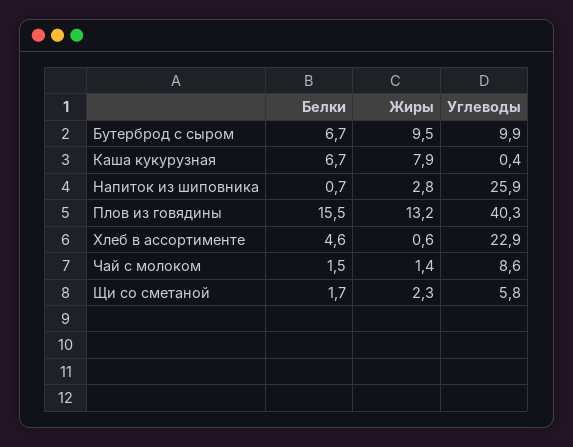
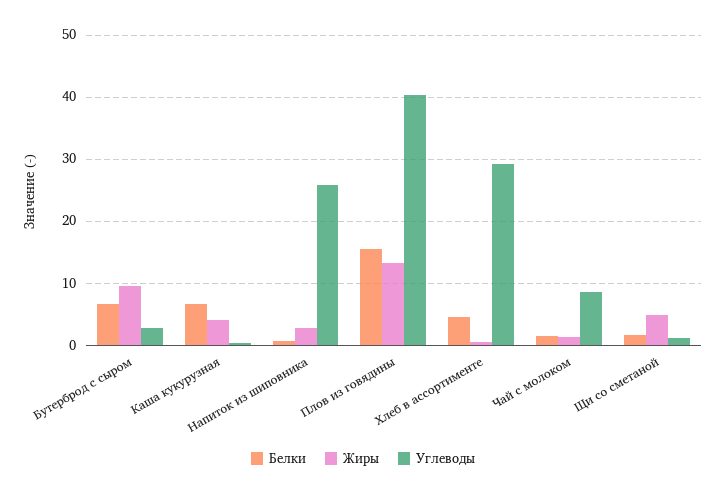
Углеводы, Бутерброд с сыром: 9.9 -> 3
Жиры, Каша кукурузная: 7.9 -> 4
Углеводы, Хлеб в ассортименте: 22.9 -> 29
Жиры, Щи со сметаной: 2.3 -> 5
Углеводы, Щи со сметаной: 5.8 -> 1

